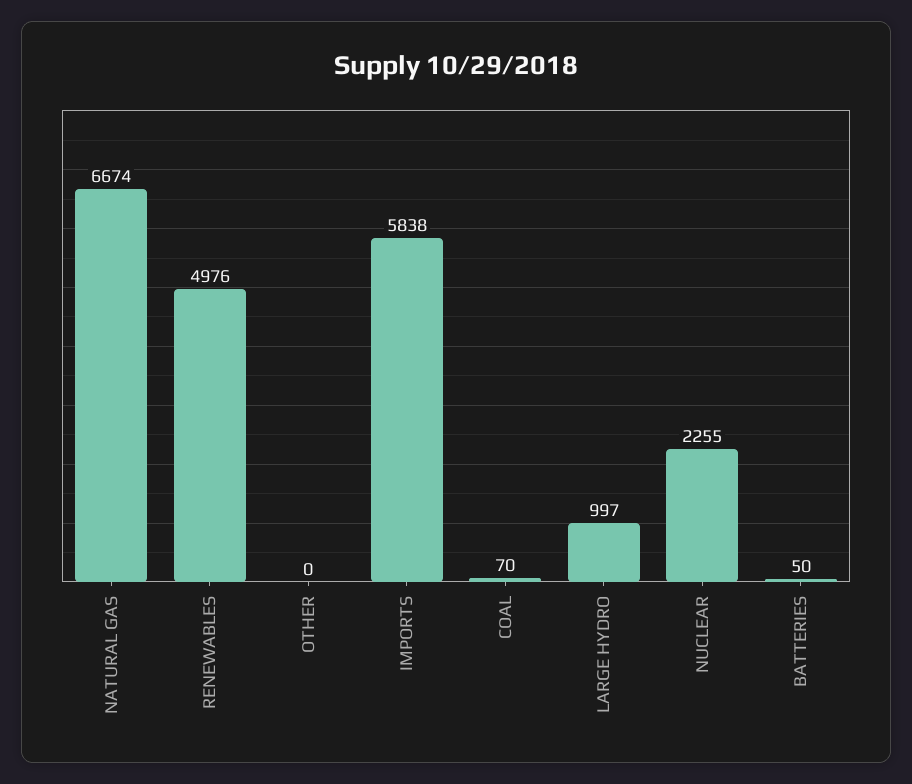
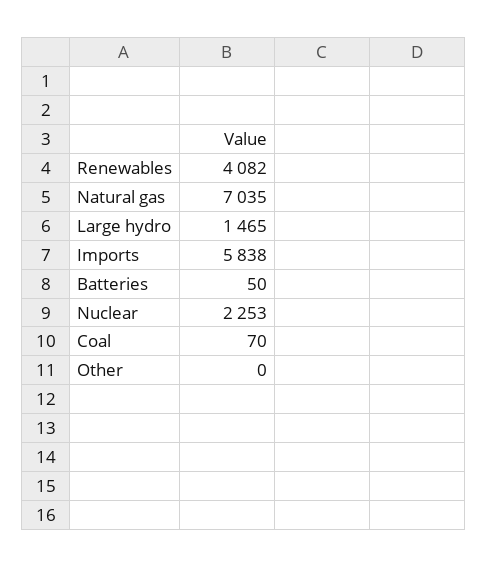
NATURAL GAS: 6674 -> 7035
RENEWABLES: 4976 -> 4082
LARGE HYDRO: 997 -> 1465
NUCLEAR: 2255 -> 2253

